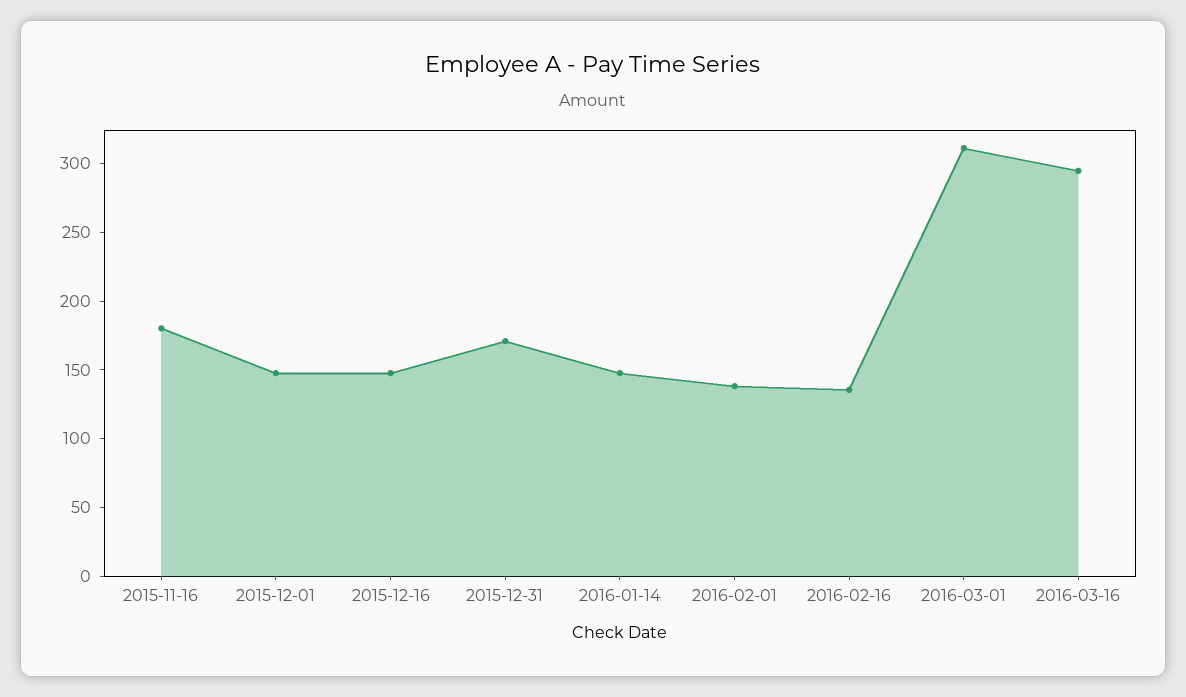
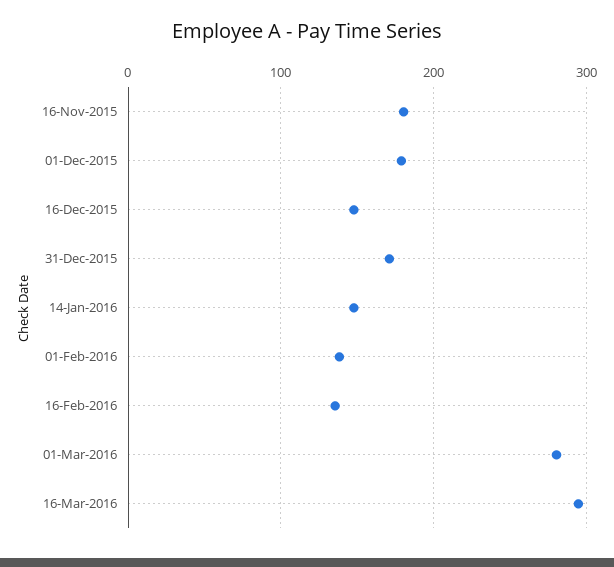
2015-12-01: 150 -> 180
2016-03-01: 310 -> 280

